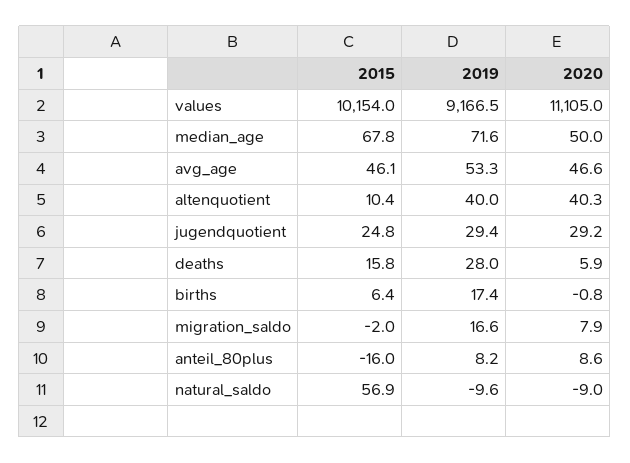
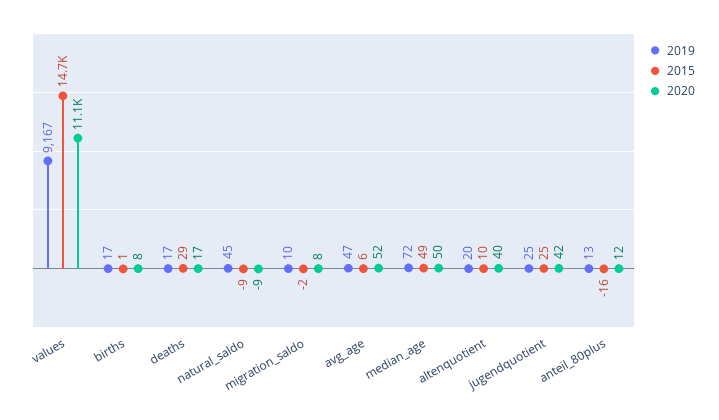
2015, values: 10154 -> 14700
2015, median_age: 67.8 -> 49
2015, avg_age: 46.1 -> 6
2019, avg_age: 53.3 -> 47
2020, avg_age: 46.6 -> 52
2019, altenquotient: 40 -> 20
2019, jugendquotient: 29.4 -> 25
2020, jugendquotient: 29.2 -> 42
2015, deaths: 15.8 -> 29
2019, deaths: 28 -> 17
2020, deaths: 5.9 -> 17
2015, births: 6.4 -> 1
2020, births: -0.8 -> 8
2019, migration_saldo: 16.6 -> 10
2019, anteil_80plus: 8.2 -> 13
2020, anteil_80plus: 8.6 -> 12
2015, natural_saldo: 56.9 -> -9
2019, natural_saldo: -9.6 -> 45

